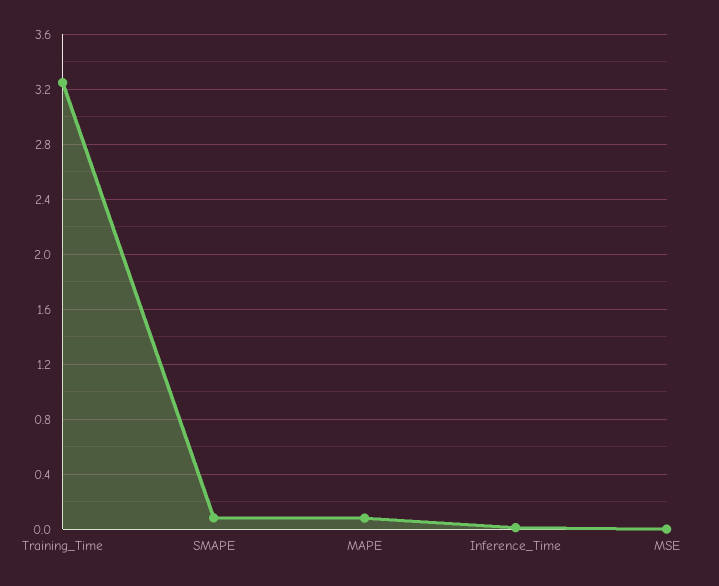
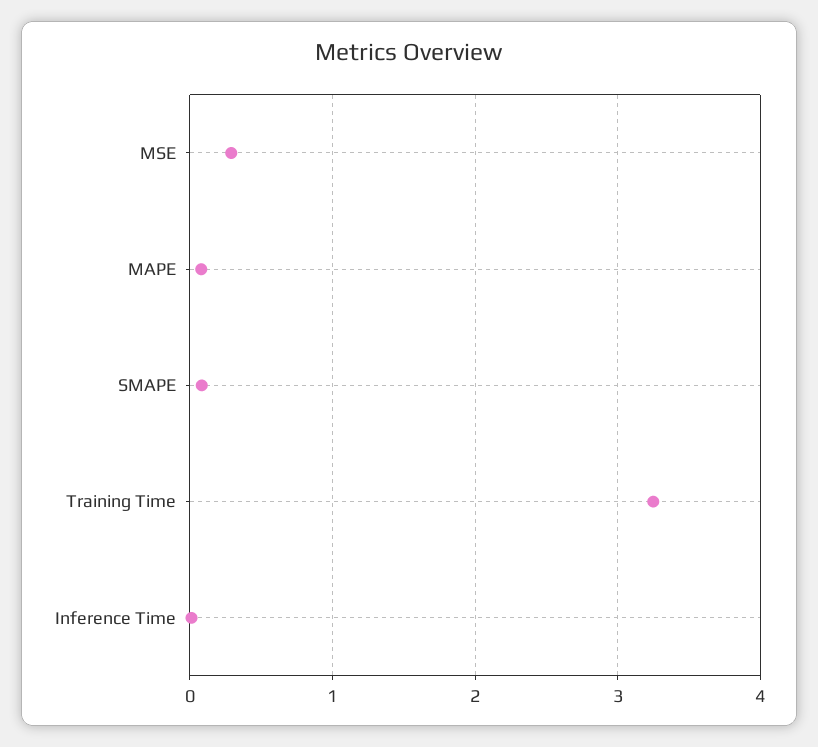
MSE: 0 -> 0.3

